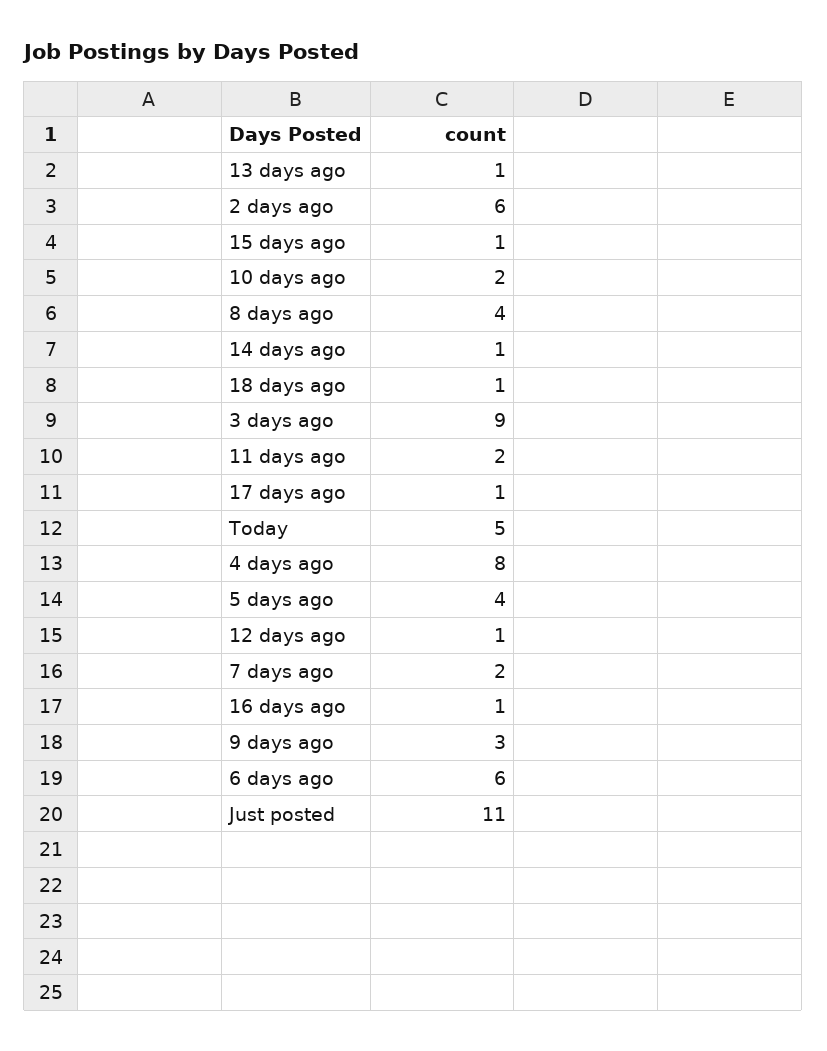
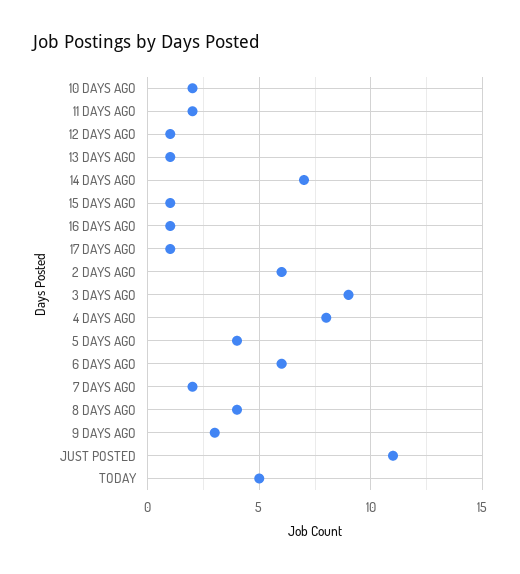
14 days ago: 1 -> 7
18 days ago: 1 -> none

